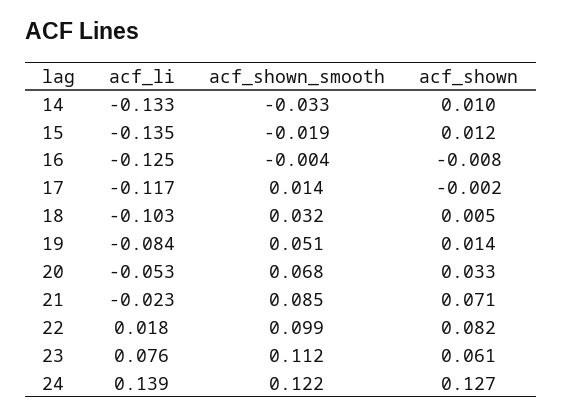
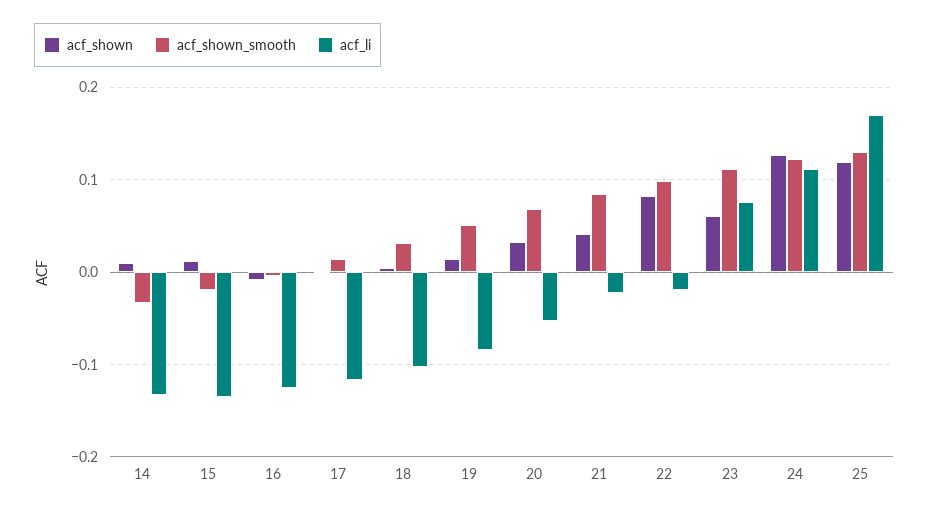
acf_shown, 21: 0.071 -> 0.04
acf_li, 22: 0.018 -> -0.02
acf_li, 24: 0.139 -> 0.11
acf_shown, 25: none -> 0.12
acf_shown_smooth, 25: none -> 0.13
acf_li, 25: none -> 0.17

